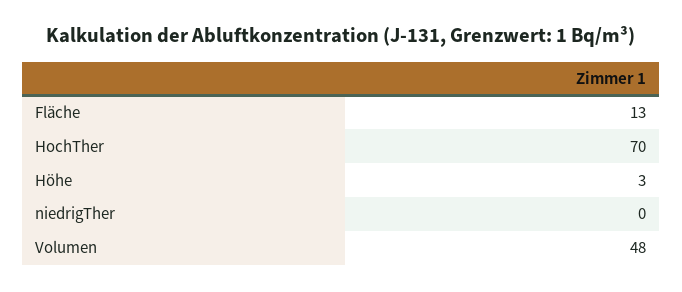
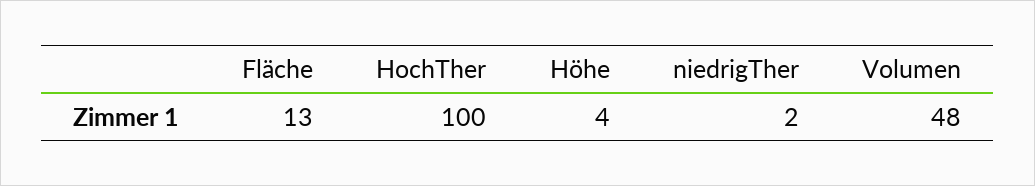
HochTher: 70 -> 100
Höhe: 3 -> 4
niedrigTher: 0 -> 2

